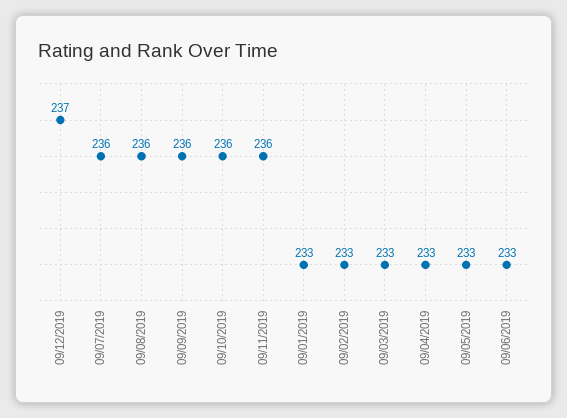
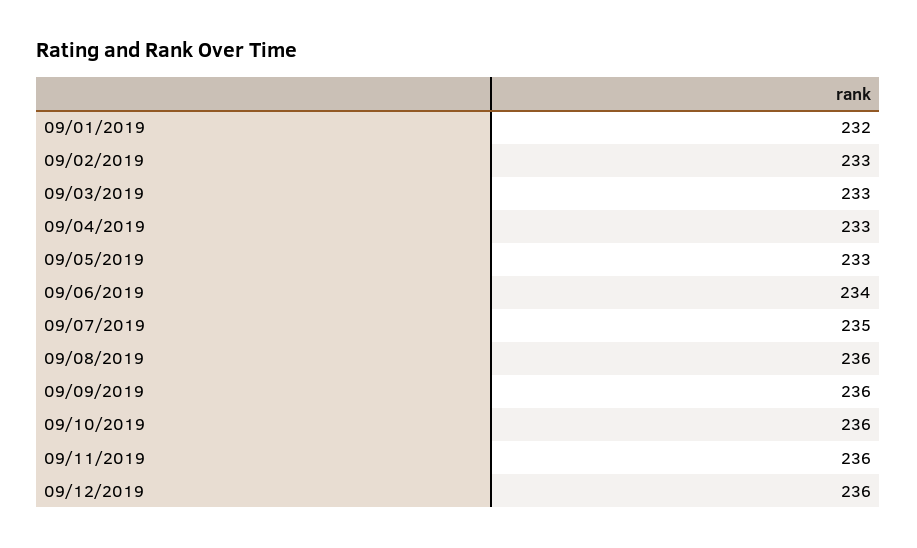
09/12/2019: 237 -> 236
09/07/2019: 236 -> 235
09/01/2019: 233 -> 232
09/06/2019: 233 -> 234

